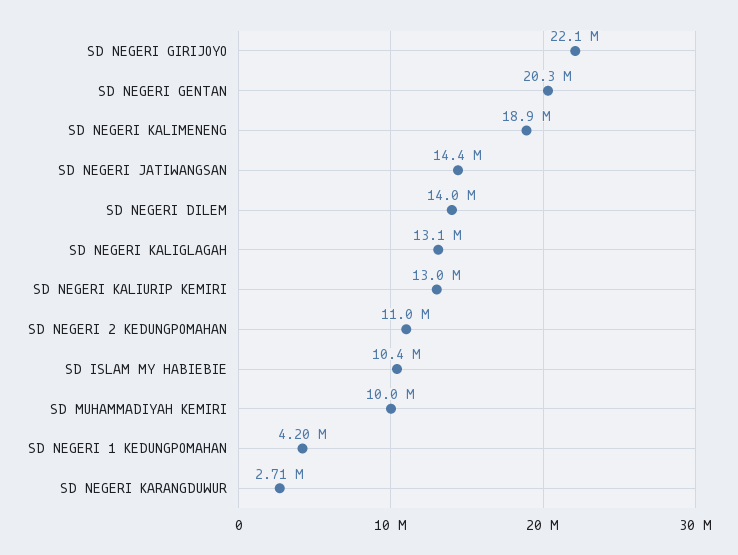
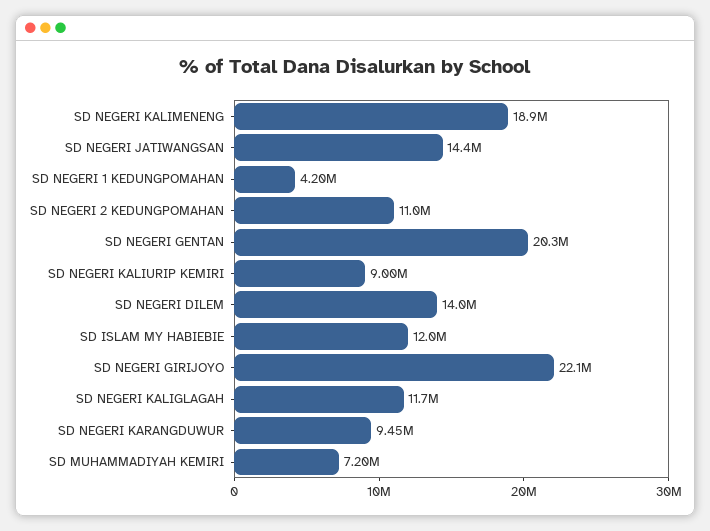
SD NEGERI KALIGLAGAH: 13100000 -> 11700000
SD NEGERI KALIURIP KEMIRI: 13000000 -> 9000000
SD ISLAM MY HABIEBIE: 10400000 -> 12000000
SD MUHAMMADIYAH KEMIRI: 10000000 -> 7200000
SD NEGERI KARANGDUWUR: 2710000 -> 9450000

